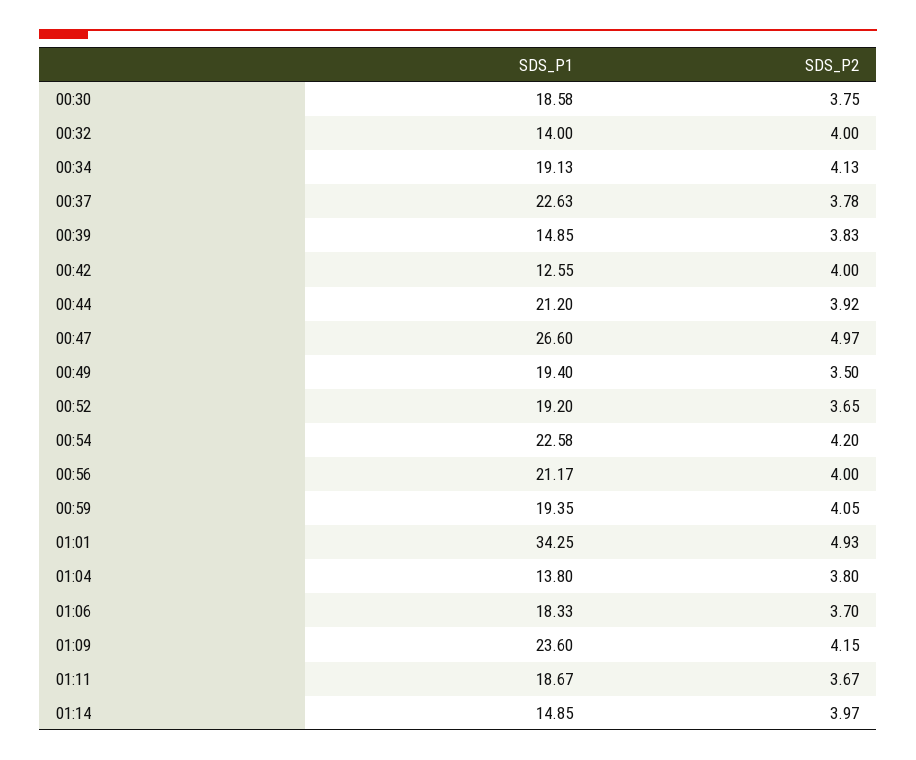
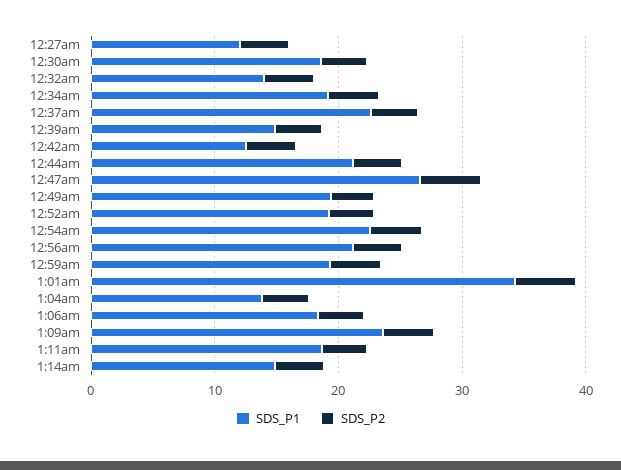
SDS_P1, 12:27am: none -> 12
SDS_P2, 12:27am: none -> 4

